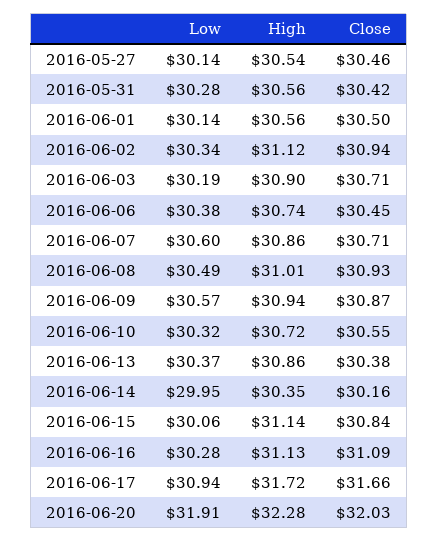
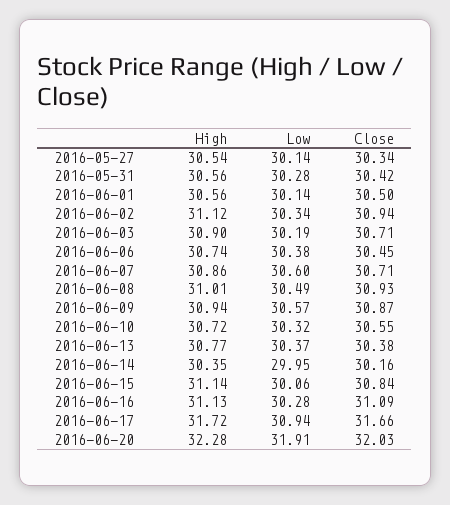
Close, 2016-05-27: 30.46 -> 30.34
High, 2016-06-13: 30.86 -> 30.77

